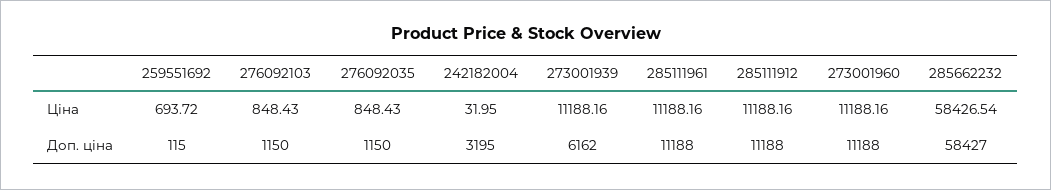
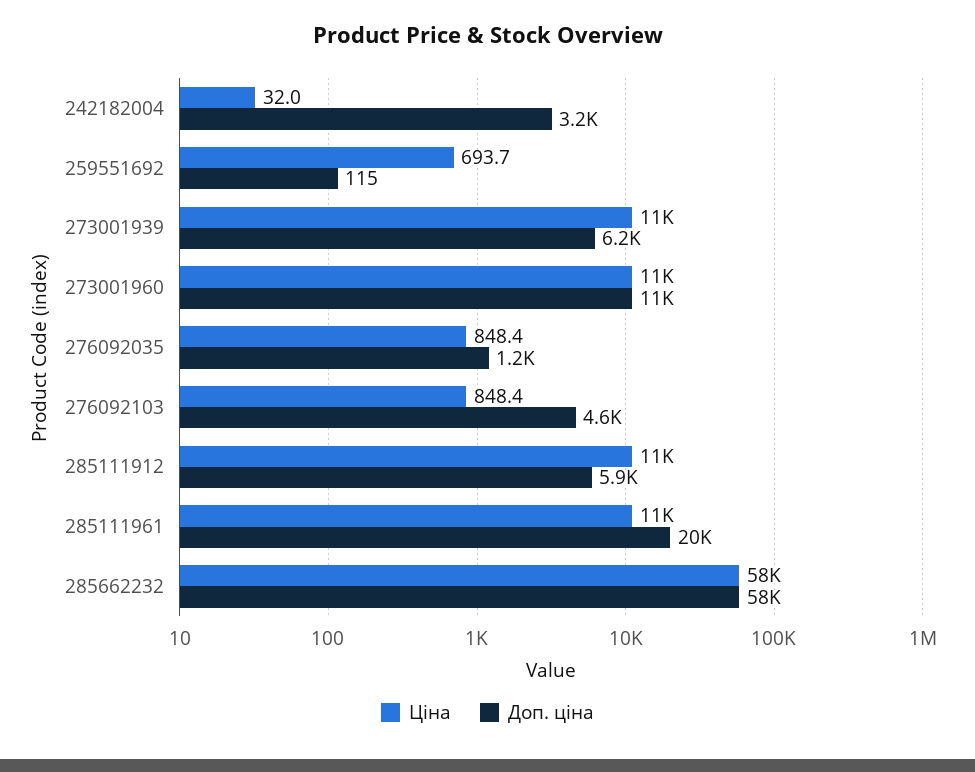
Доп. ціна, 276092103: 1150 -> 4600
Доп. ціна, 285111961: 11188 -> 20000
Доп. ціна, 285111912: 11188 -> 5900

